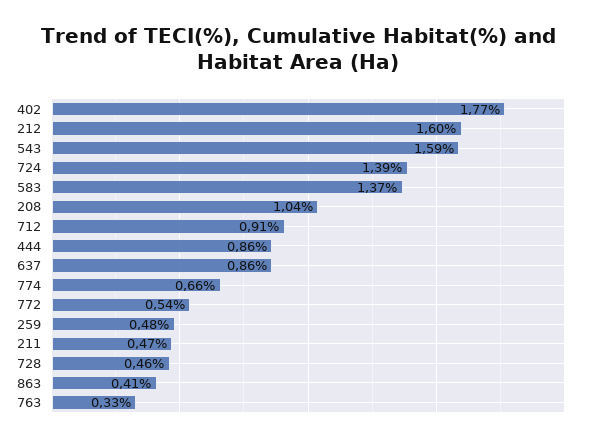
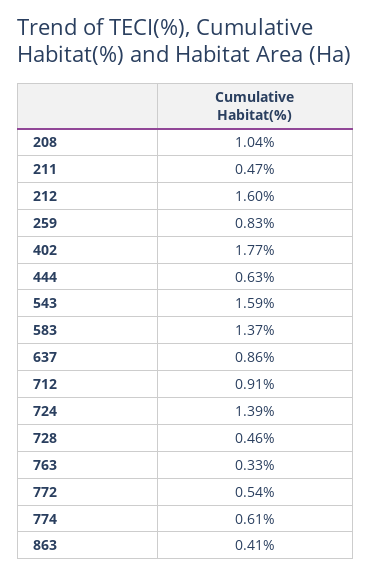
444: 0.86 -> 0.63
774: 0.66 -> 0.61
259: 0.48 -> 0.83

